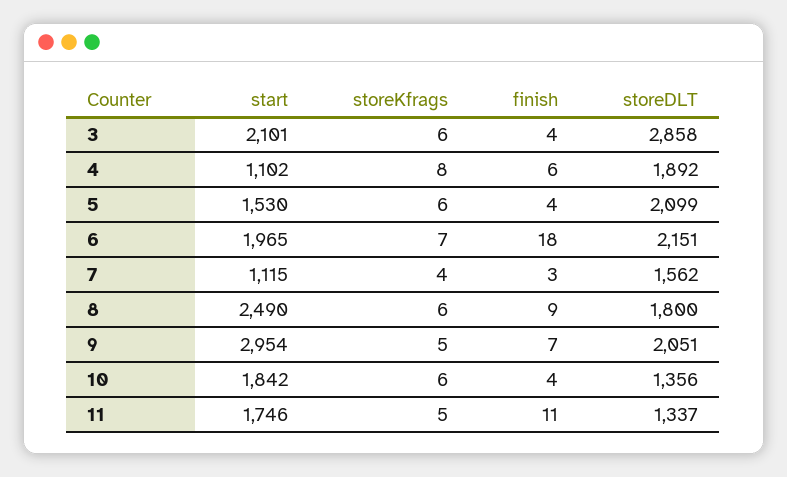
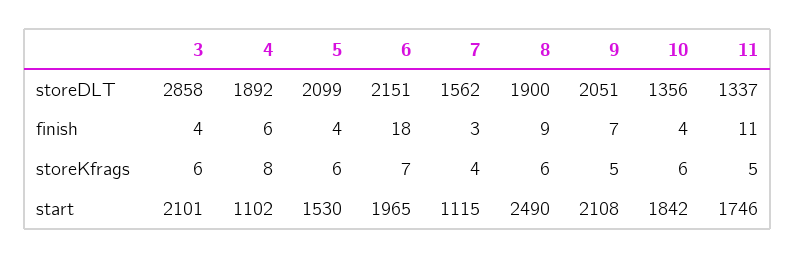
storeDLT, 8: 1800 -> 1900
start, 9: 2954 -> 2108

